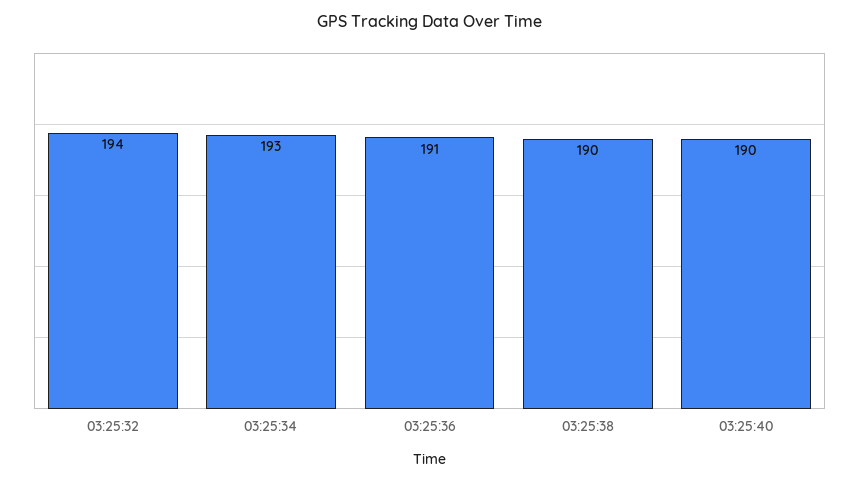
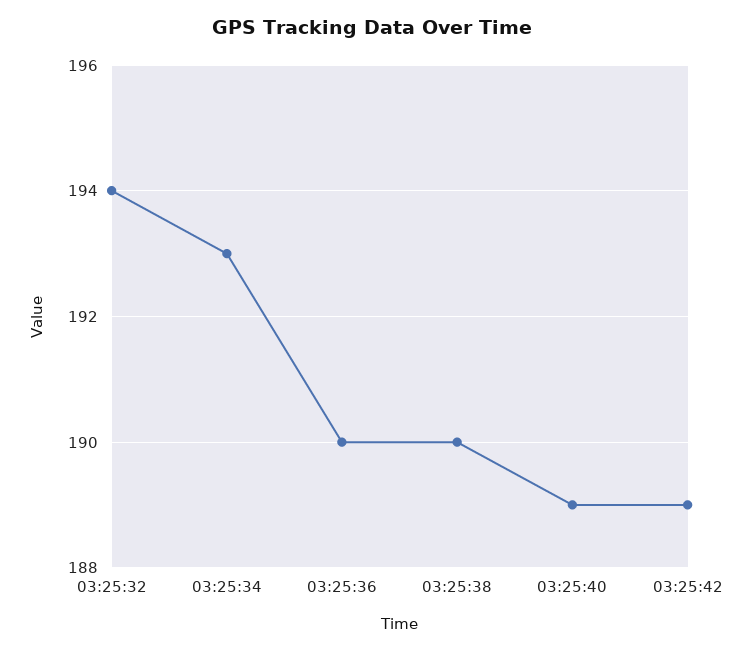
03:25:36: 191 -> 190
03:25:40: 190 -> 189
03:25:42: none -> 189

